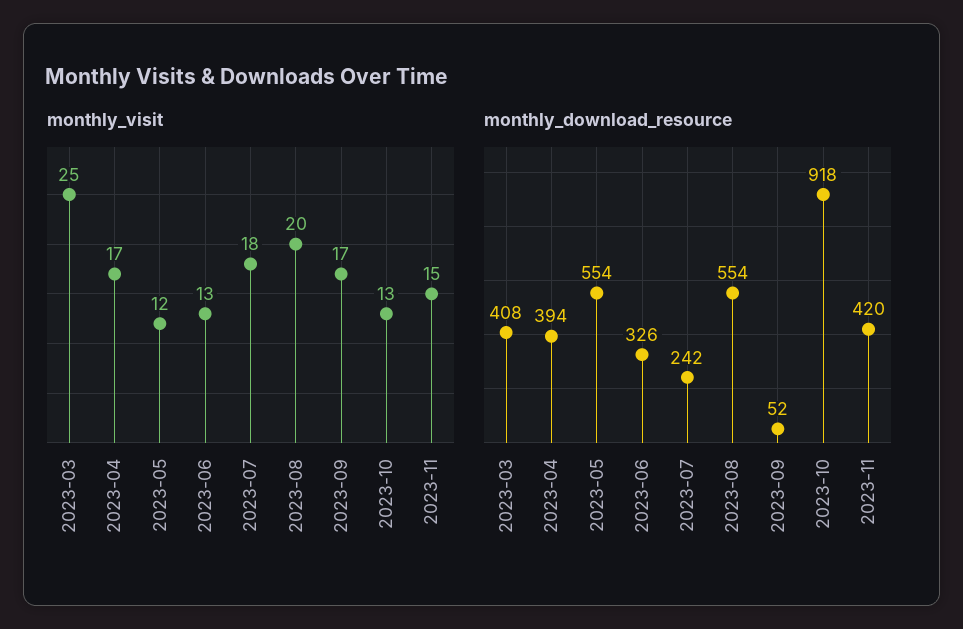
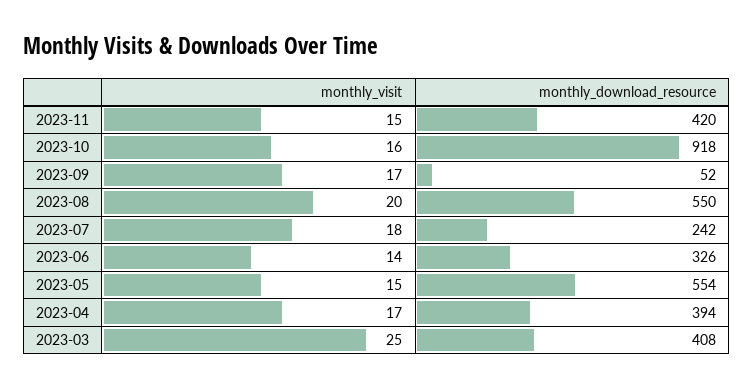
monthly_visit, 2023-05: 12 -> 15
monthly_visit, 2023-06: 13 -> 14
monthly_visit, 2023-10: 13 -> 16
monthly_download_resource, 2023-08: 554 -> 550

